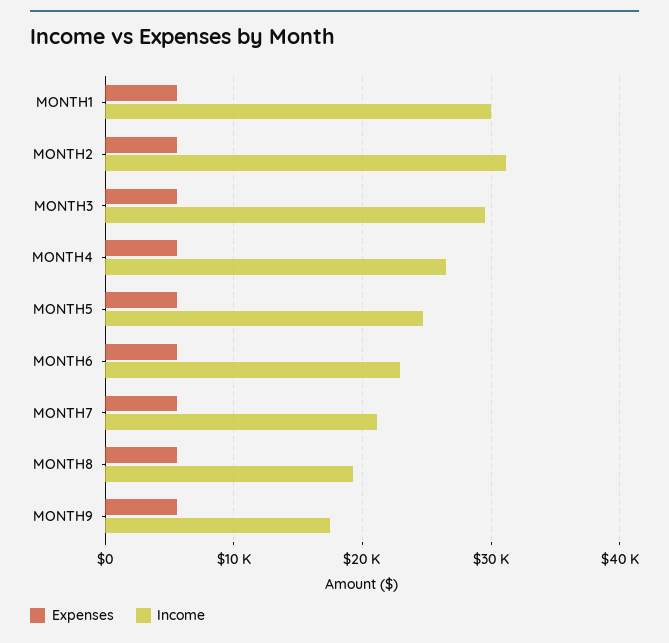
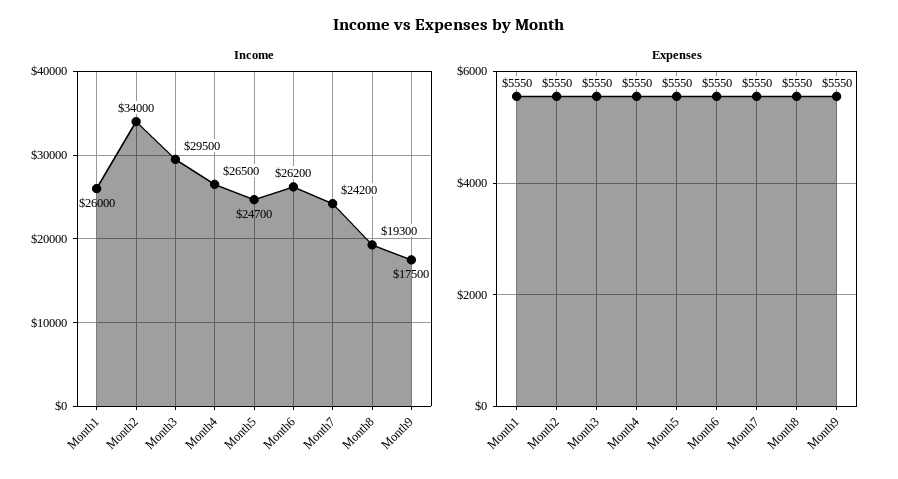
Income, MONTH1: 30000 -> 26000
Income, MONTH2: 31000 -> 34000
Income, MONTH6: 23000 -> 26200
Income, MONTH7: 21000 -> 24200

